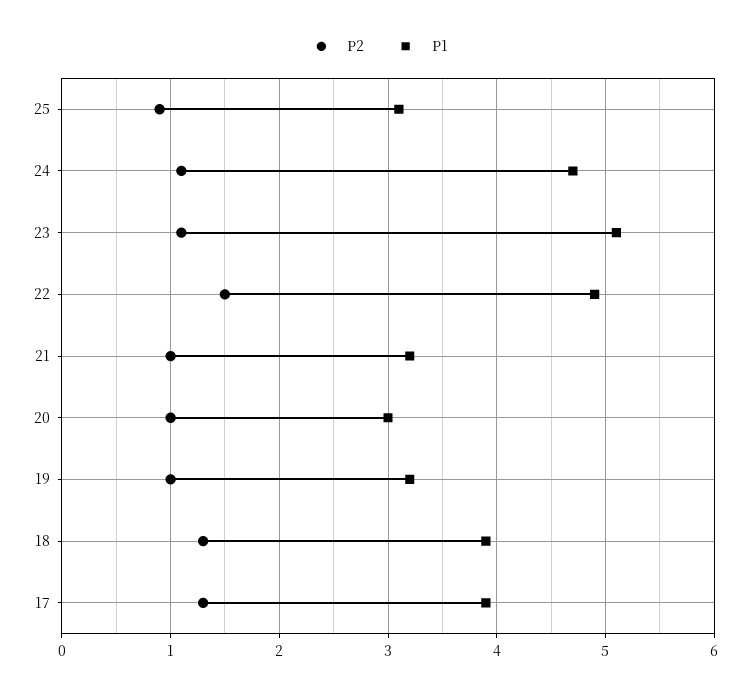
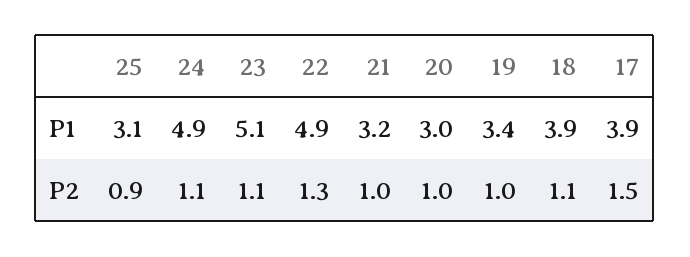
P1, 24: 4.7 -> 4.9
P2, 22: 1.5 -> 1.3
P1, 19: 3.2 -> 3.4
P2, 18: 1.3 -> 1.1
P2, 17: 1.3 -> 1.5

